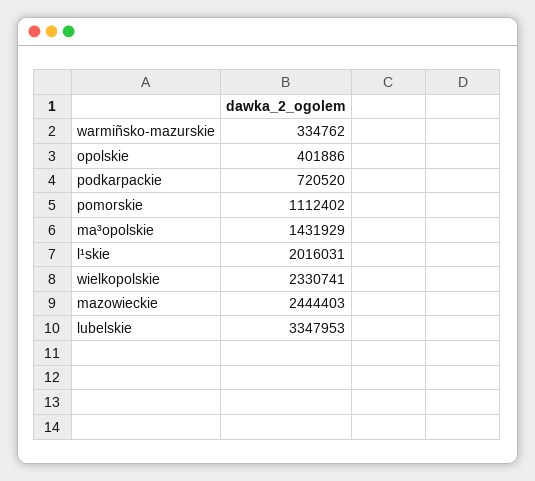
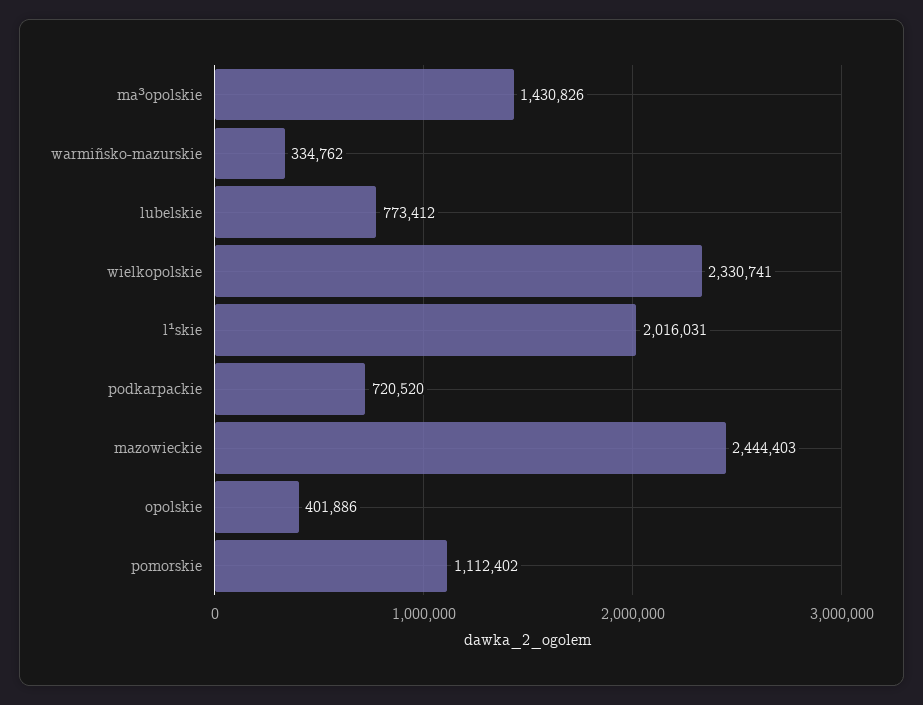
ma³opolskie: 1431929 -> 1430826
lubelskie: 3347953 -> 773412

